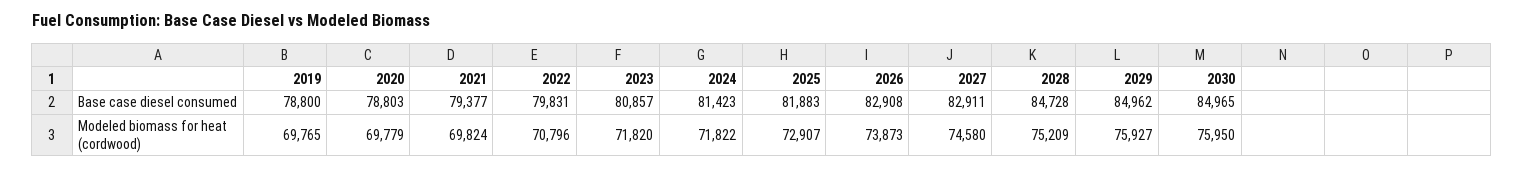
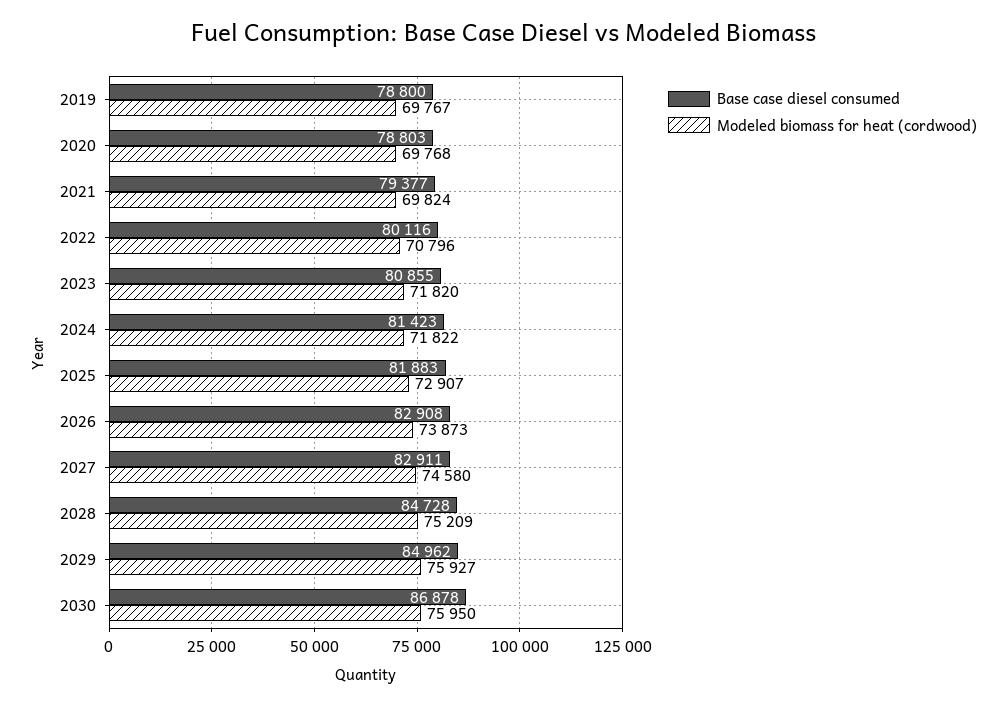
Base case diesel consumed, 2022: 79831 -> 80116
Base case diesel consumed, 2023: 80857 -> 80855
Base case diesel consumed, 2030: 84965 -> 86878
Modeled biomass for heat (cordwood), 2019: 69765 -> 69767
Modeled biomass for heat (cordwood), 2020: 69779 -> 69768

